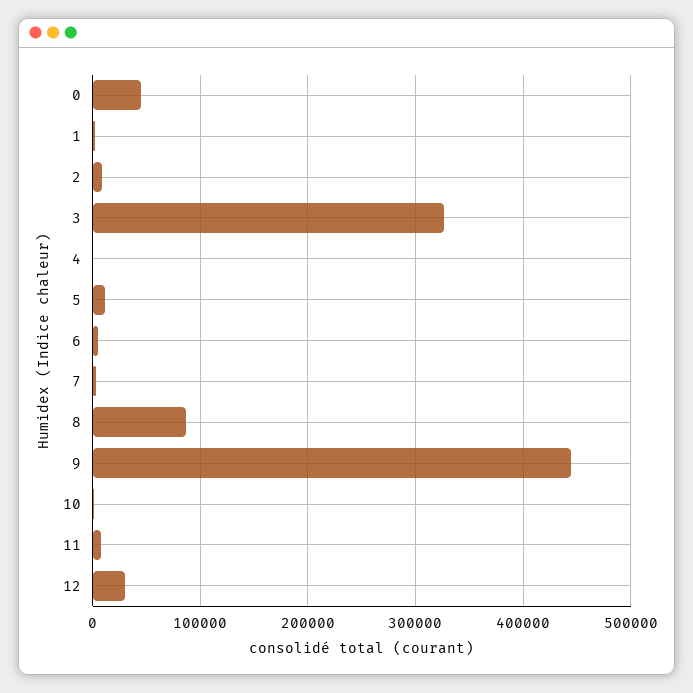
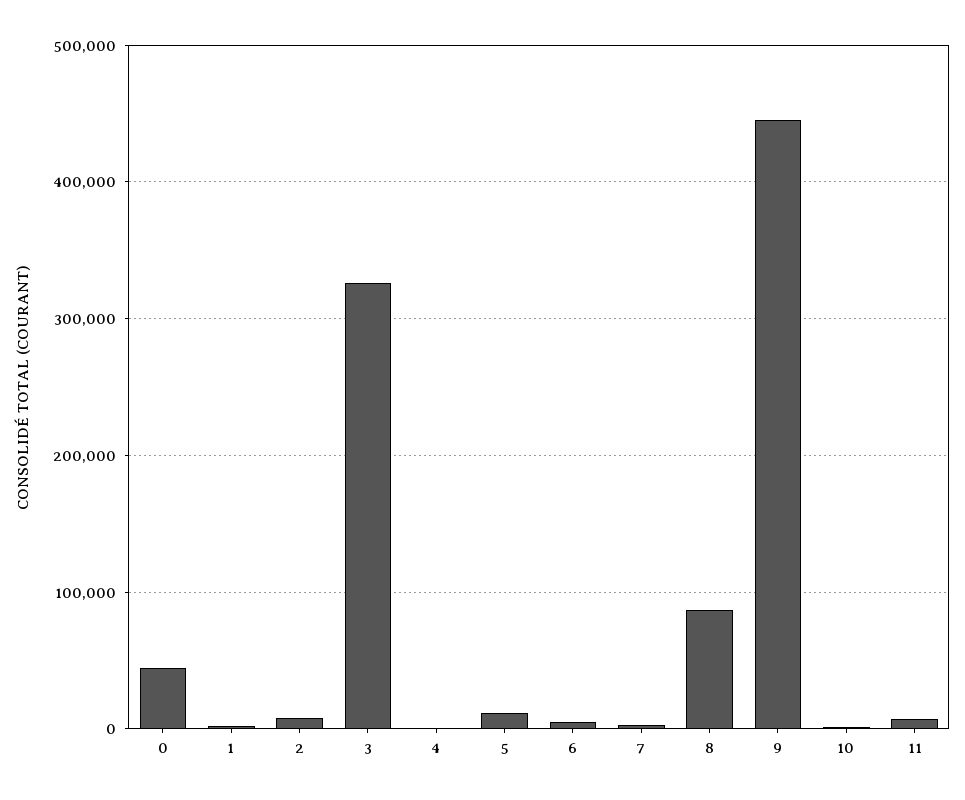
12: 30000 -> none

